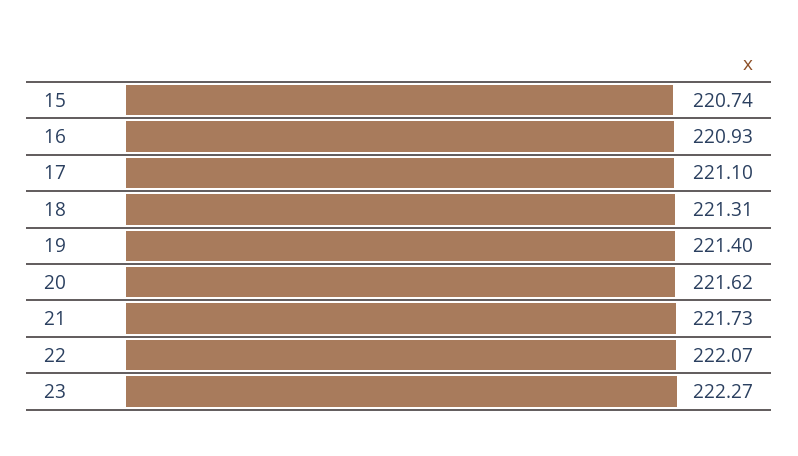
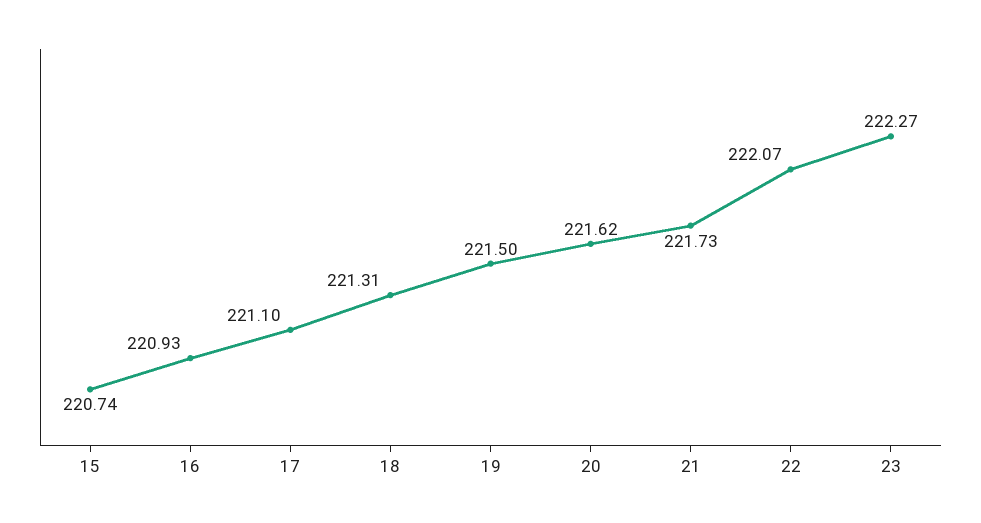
19: 221.4 -> 221.5

